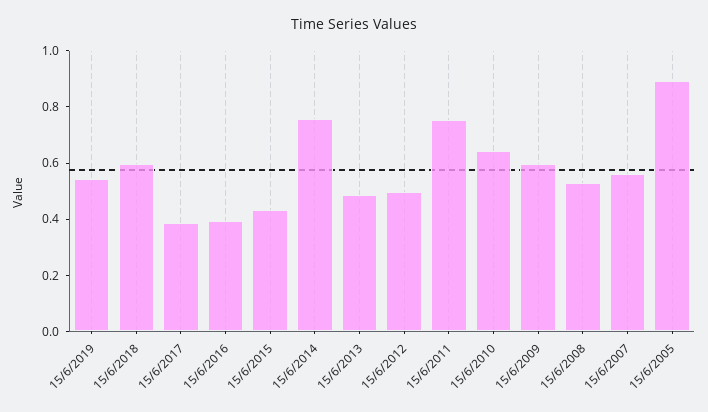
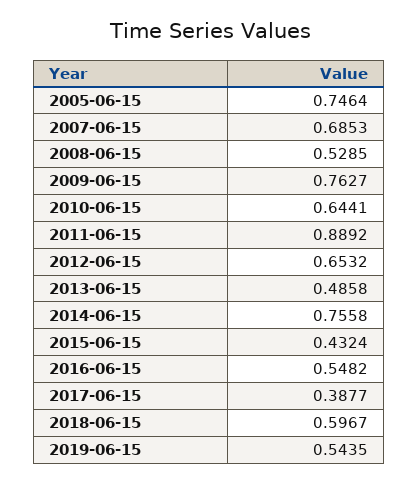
15/6/2016: 0.4 -> 0.5482
15/6/2012: 0.5 -> 0.6532
15/6/2011: 0.75 -> 0.8892
15/6/2009: 0.6 -> 0.7627
15/6/2007: 0.55 -> 0.6853
15/6/2005: 0.9 -> 0.7464

